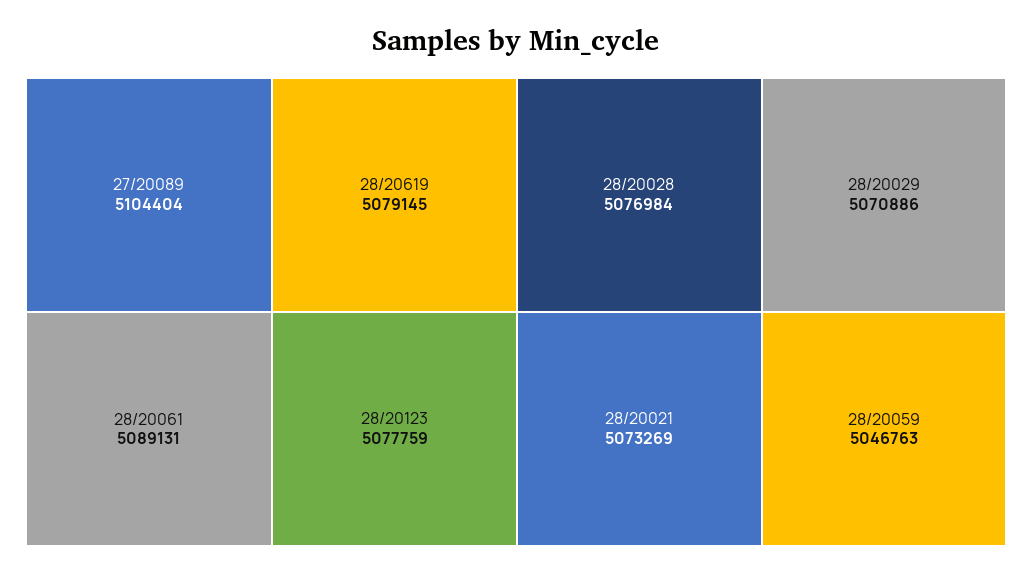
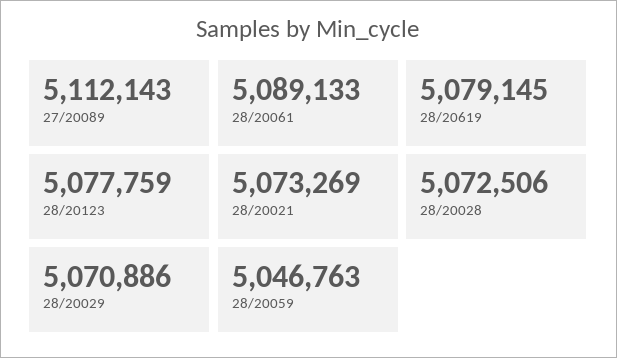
27/20089: 5104404 -> 5112143
28/20061: 5089131 -> 5089133
28/20028: 5076984 -> 5072506

